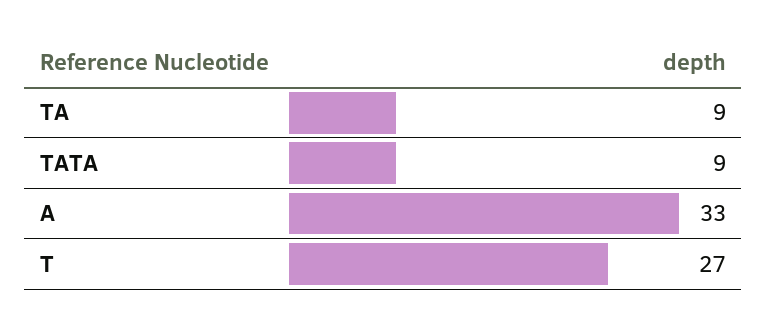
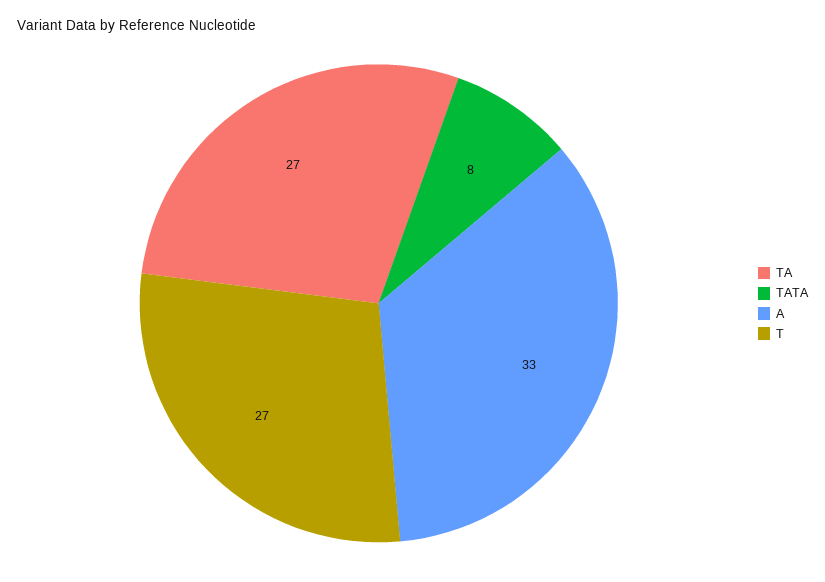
TA: 9 -> 27
TATA: 9 -> 8

